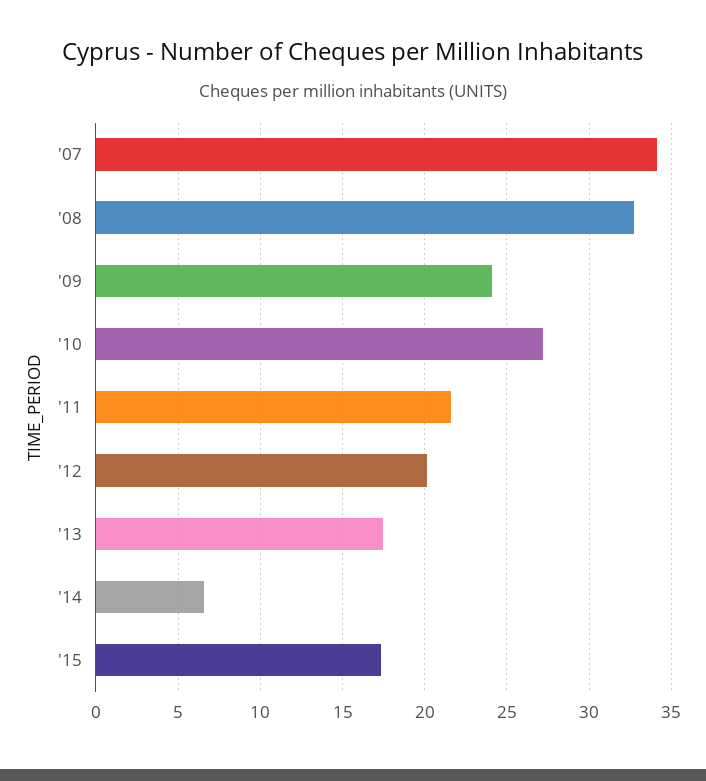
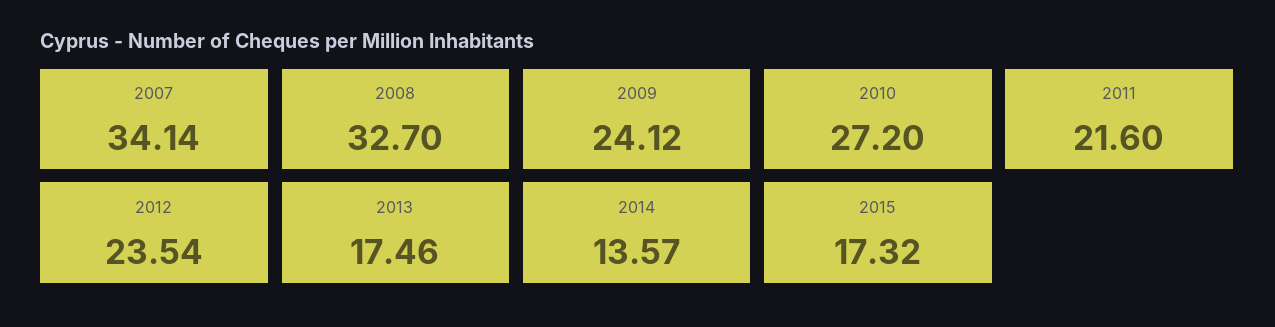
'12: 20 -> 23.54
'14: 6.5 -> 13.57

